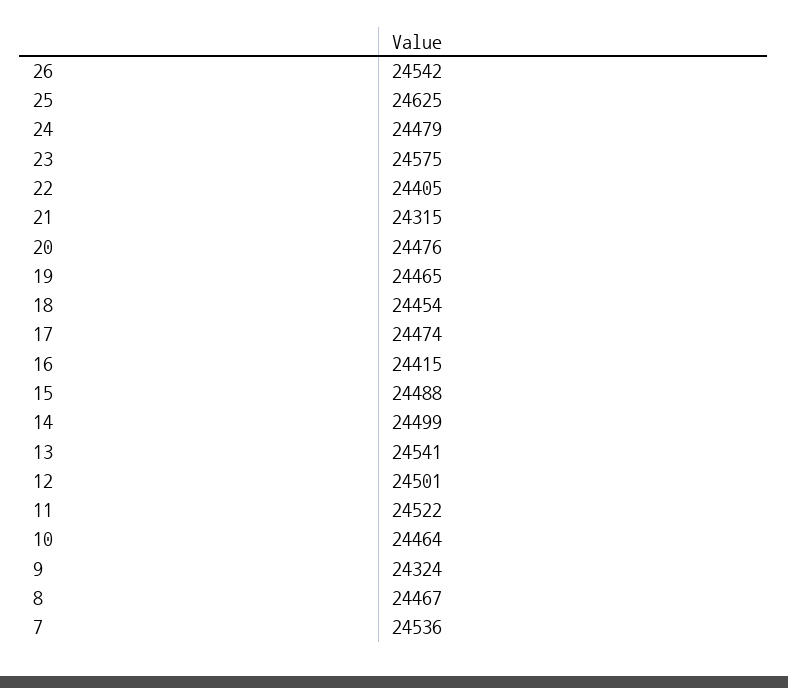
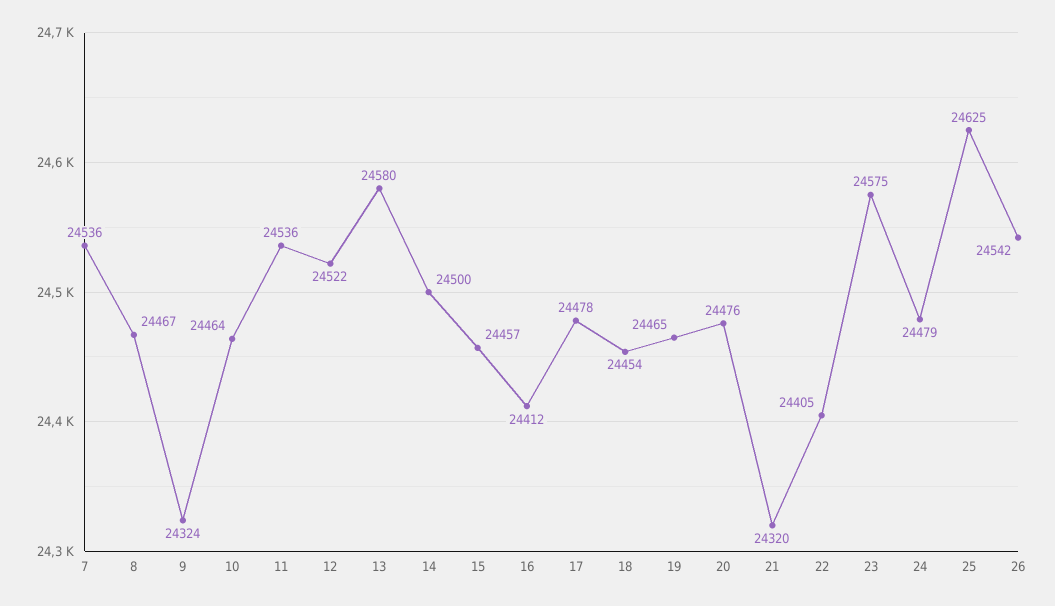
21: 24315 -> 24320
17: 24474 -> 24478
16: 24415 -> 24412
15: 24488 -> 24457
14: 24499 -> 24500
13: 24541 -> 24580
12: 24501 -> 24522
11: 24522 -> 24536

